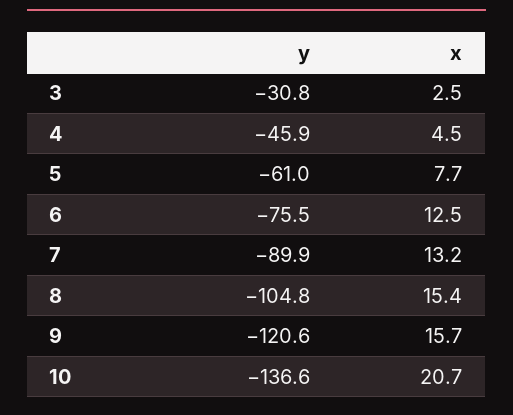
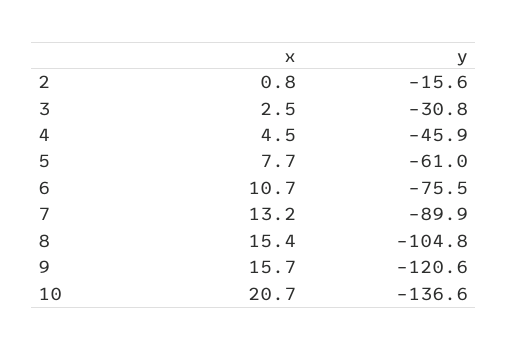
x, 6: 12.5 -> 10.7
x, 2: none -> 0.8
y, 2: none -> -15.6

